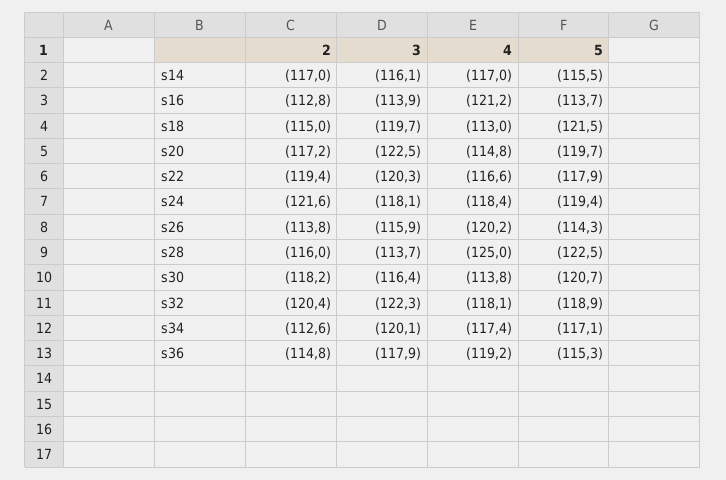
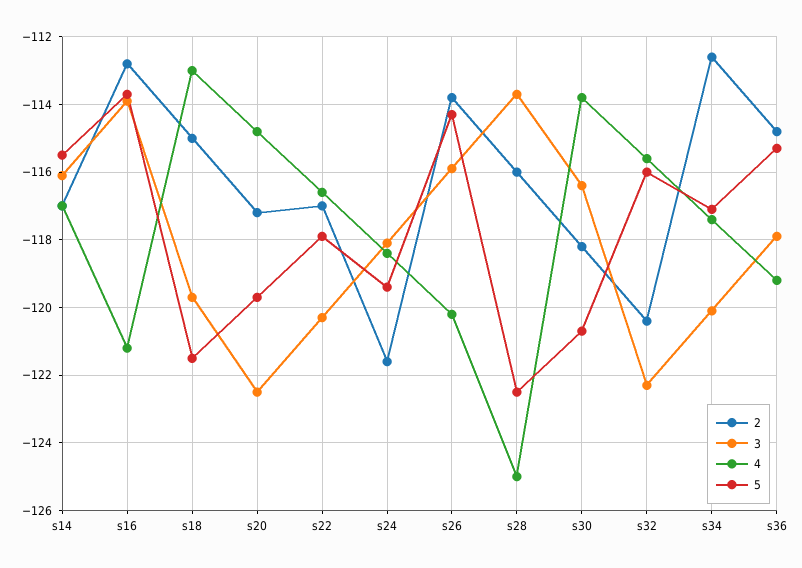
2, s22: -119.4 -> -117
4, s32: -118.1 -> -115.5
5, s32: -118.9 -> -116

